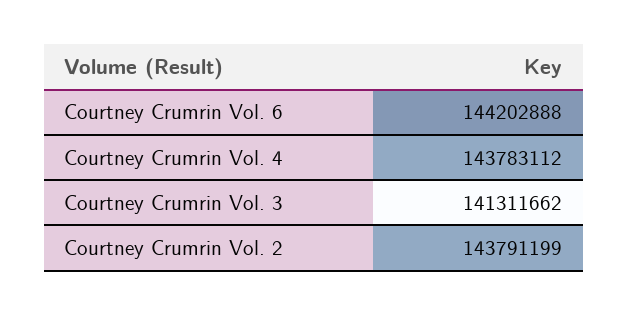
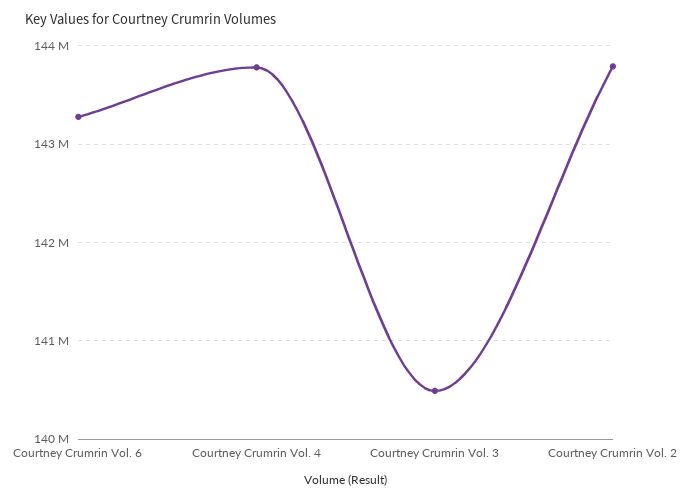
Courtney Crumrin Vol. 6: 144202888 -> 143300000
Courtney Crumrin Vol. 3: 141311662 -> 140500000

